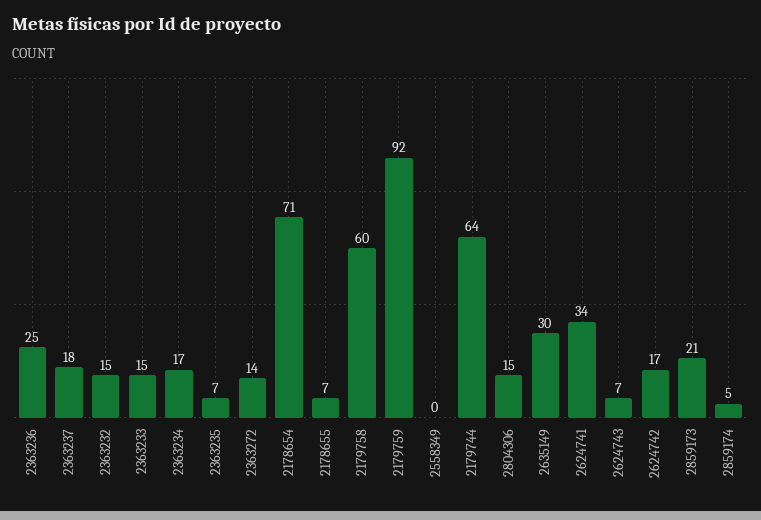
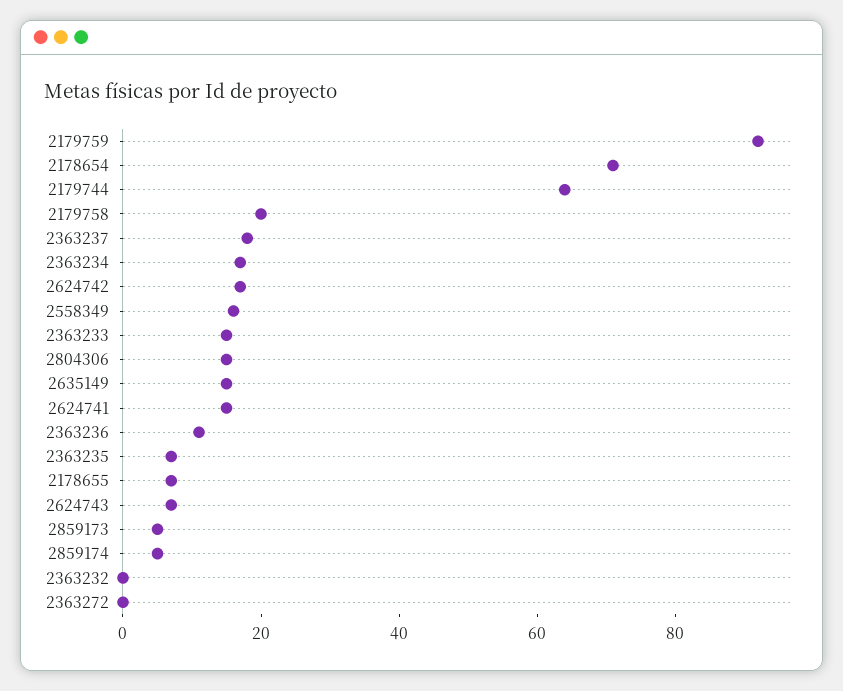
2363236: 25 -> 10
2363232: 15 -> 0
2363272: 14 -> 0
2179758: 60 -> 20
2558349: 0 -> 15
2635149: 30 -> 15
2624741: 34 -> 15
2859173: 21 -> 5

